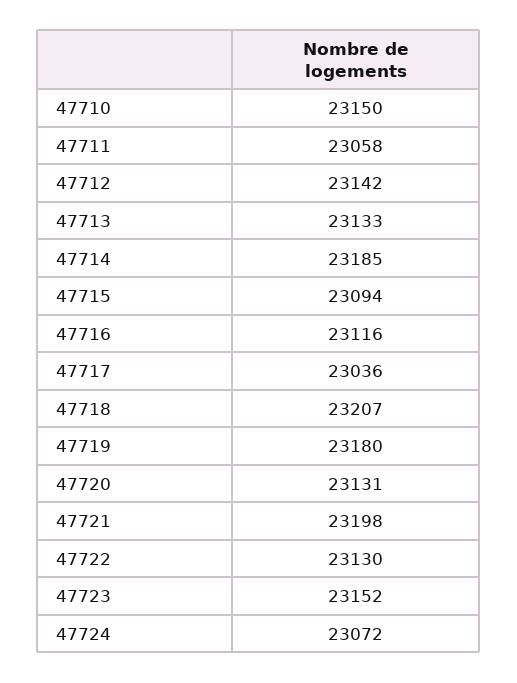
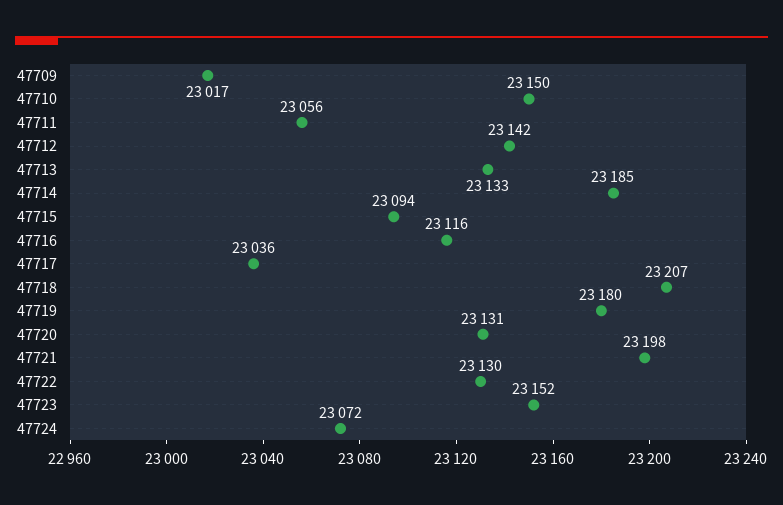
47711: 23058 -> 23056
47709: none -> 23017

